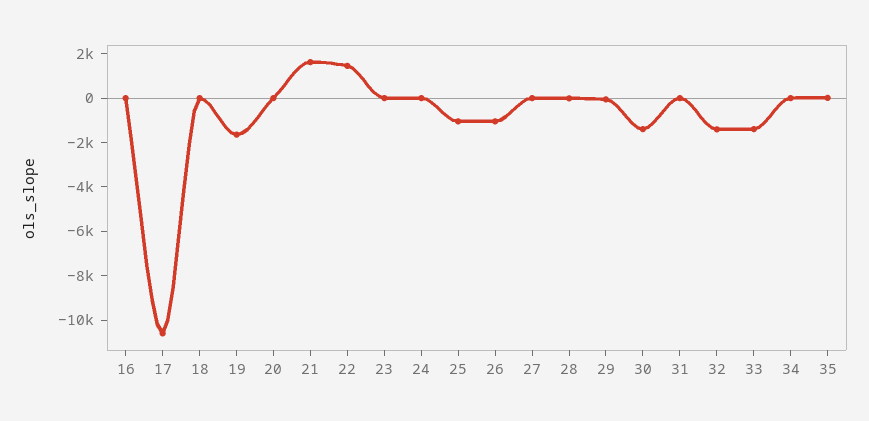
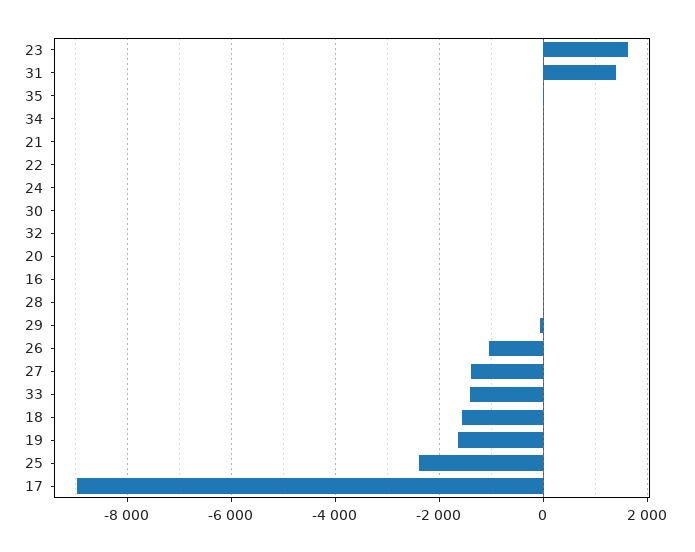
17: -10500 -> -9000
18: 0 -> -1600
21: 1500 -> 0
22: 1500 -> 0
23: 0 -> 1600
25: -1000 -> -2400
27: 0 -> -1400
30: -1500 -> 0
31: 0 -> 1400
32: -1500 -> 0

